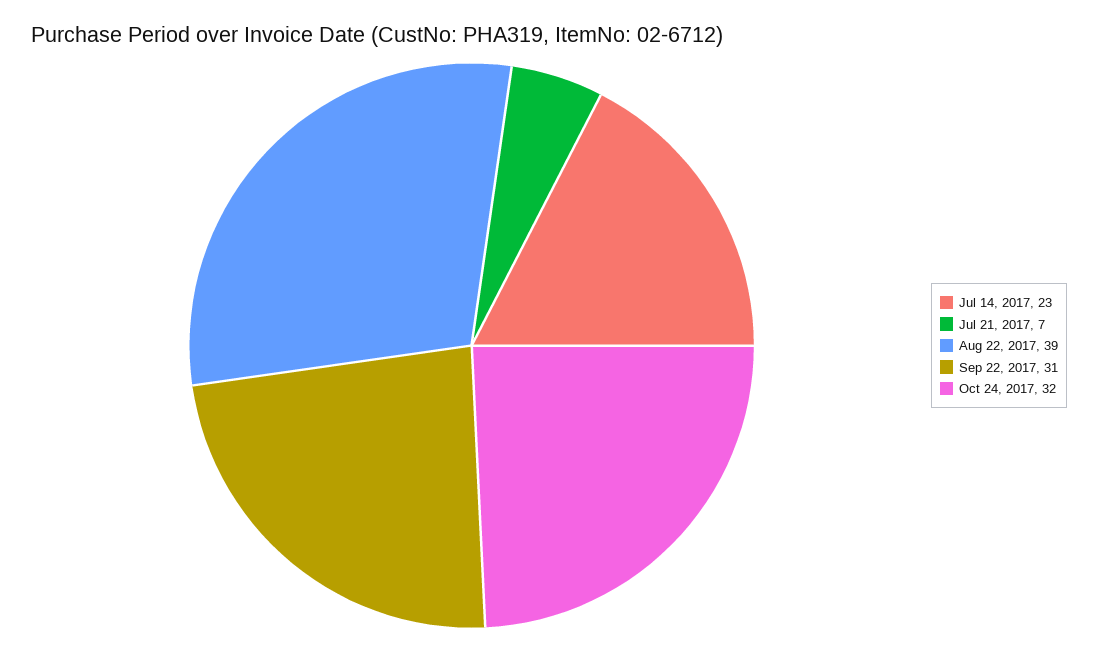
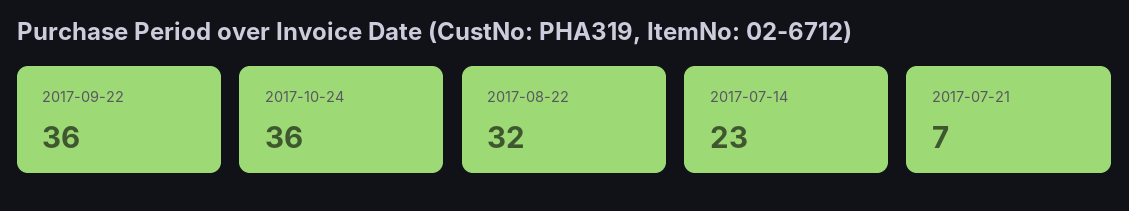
Aug 22, 2017: 39 -> 32
Sep 22, 2017: 31 -> 36
Oct 24, 2017: 32 -> 36

